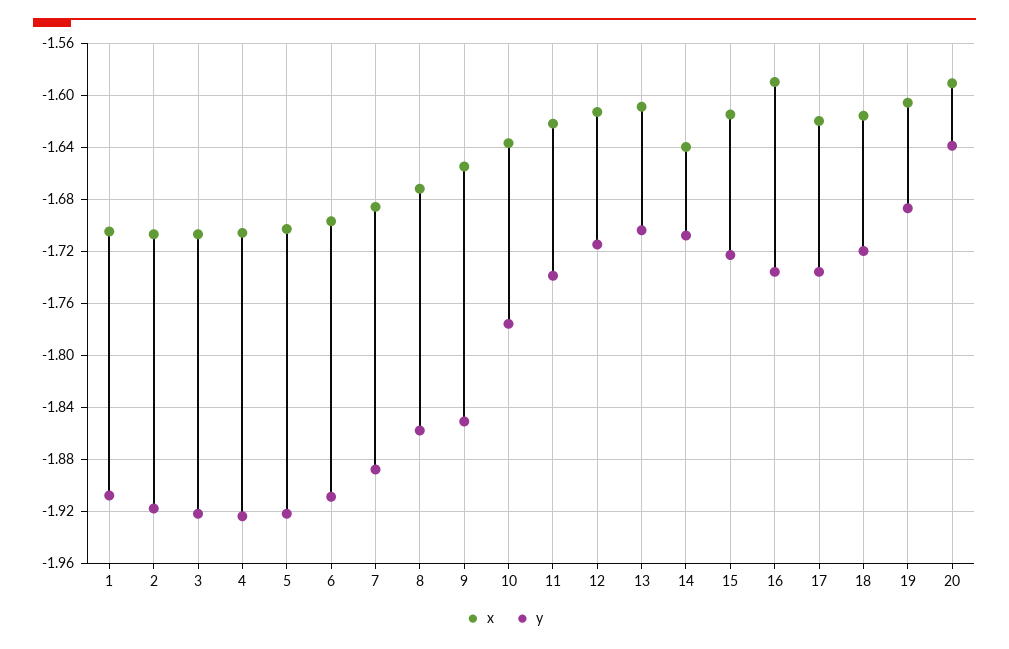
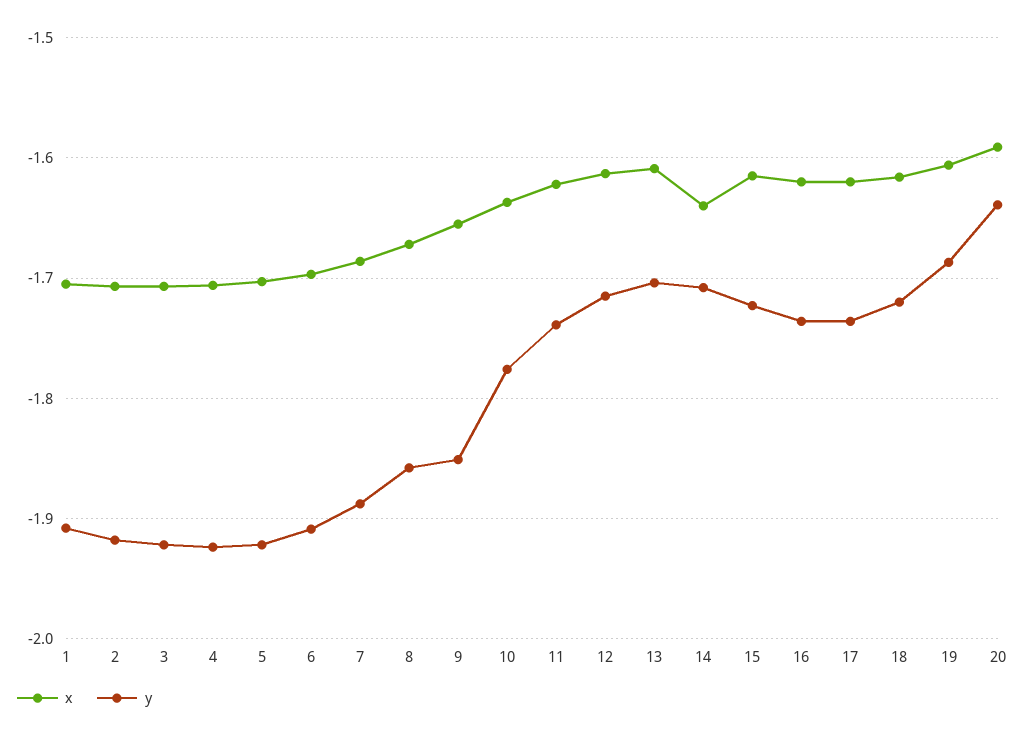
x, 16: -1.59 -> -1.62

